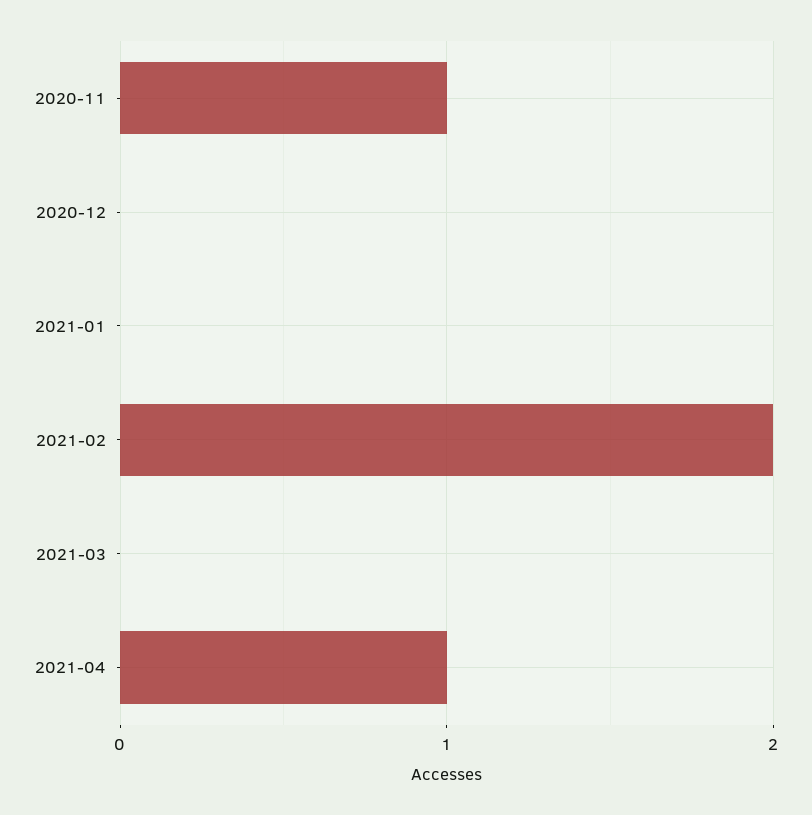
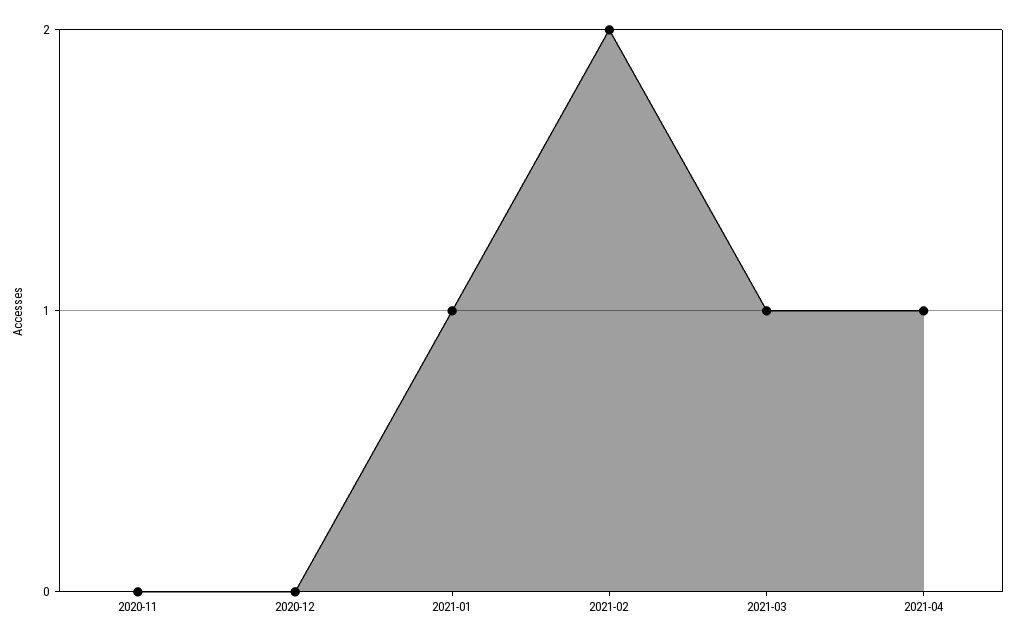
2020-11: 1 -> 0
2021-01: 0 -> 1
2021-03: 0 -> 1

